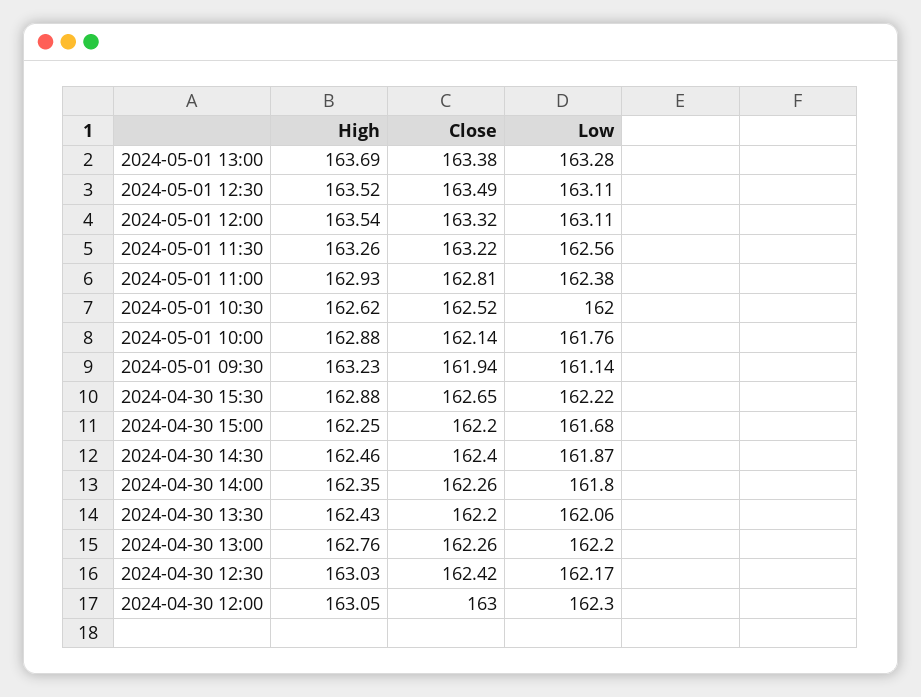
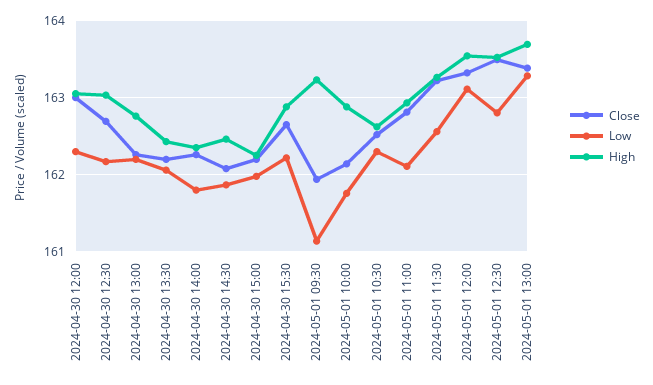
Low, 2024-05-01 12:30: 163.11 -> 162.8
Low, 2024-05-01 11:00: 162.38 -> 162.1
Low, 2024-05-01 10:30: 162 -> 162.3
Low, 2024-04-30 15:00: 161.68 -> 162
Close, 2024-04-30 14:30: 162.4 -> 162.1
Close, 2024-04-30 12:30: 162.42 -> 162.7

